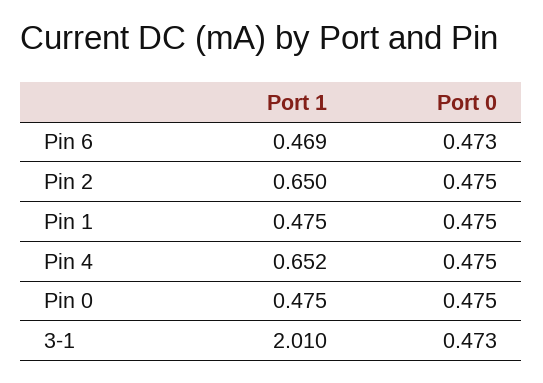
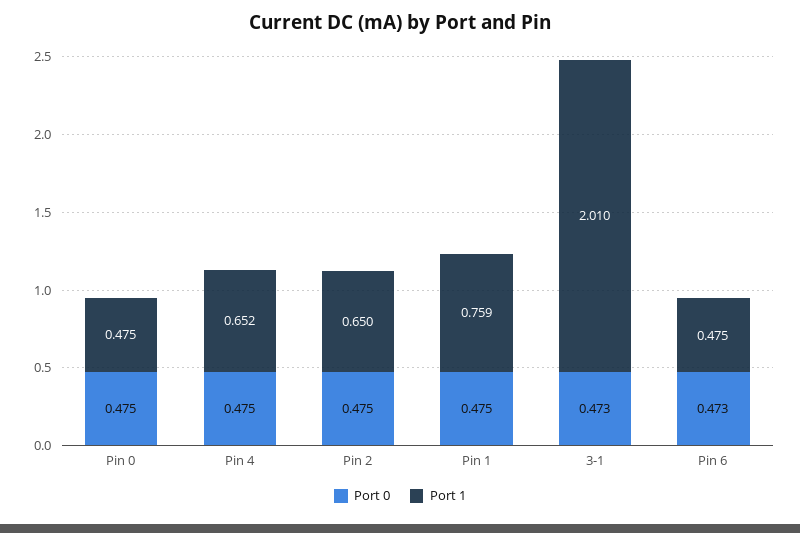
Port 1, Pin 6: 0.469 -> 0.475
Port 1, Pin 1: 0.475 -> 0.759

